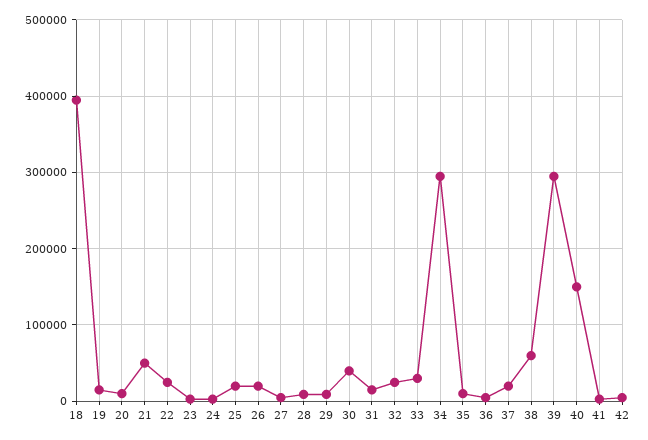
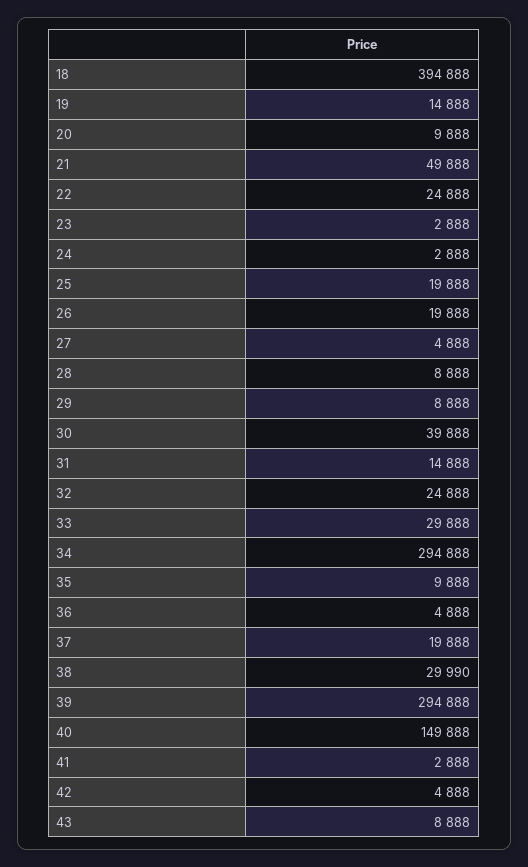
38: 60000 -> 29990
43: none -> 8888

